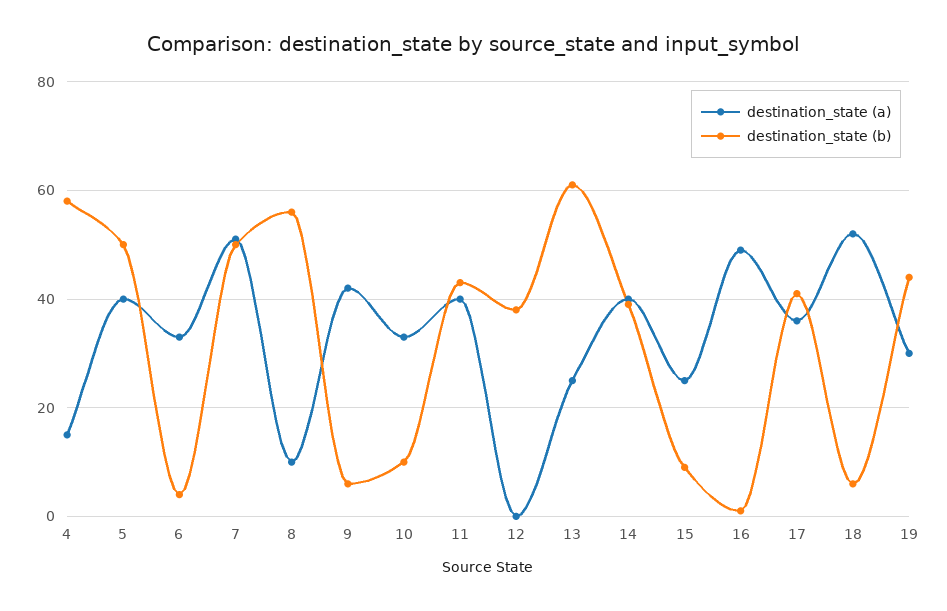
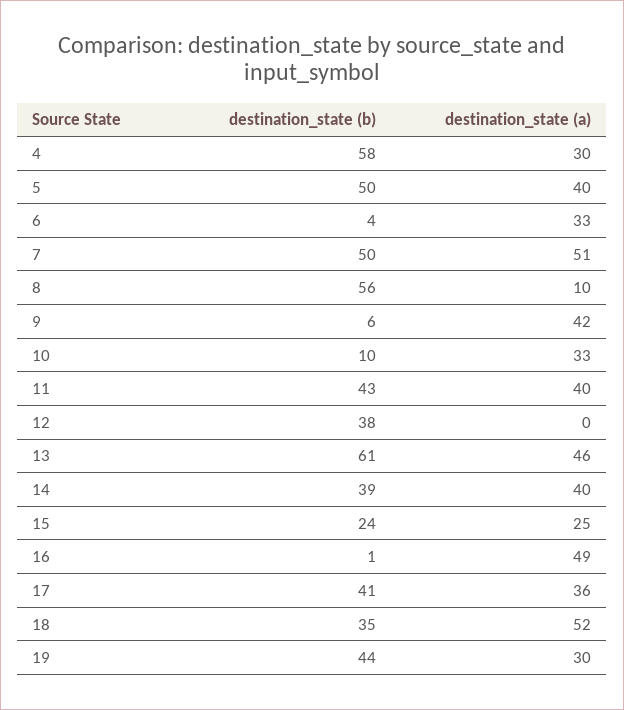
destination_state (a), 4: 15 -> 30
destination_state (a), 13: 25 -> 46
destination_state (b), 15: 10 -> 24
destination_state (b), 18: 5 -> 35

